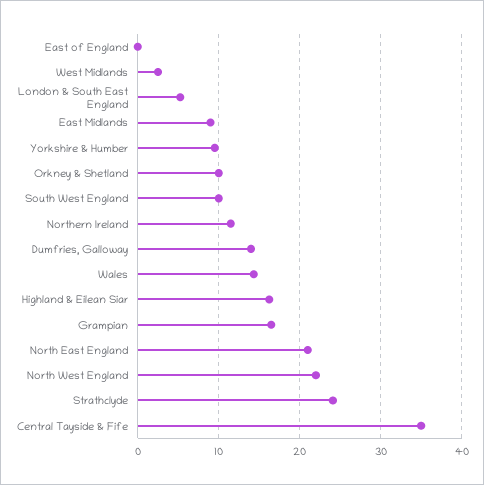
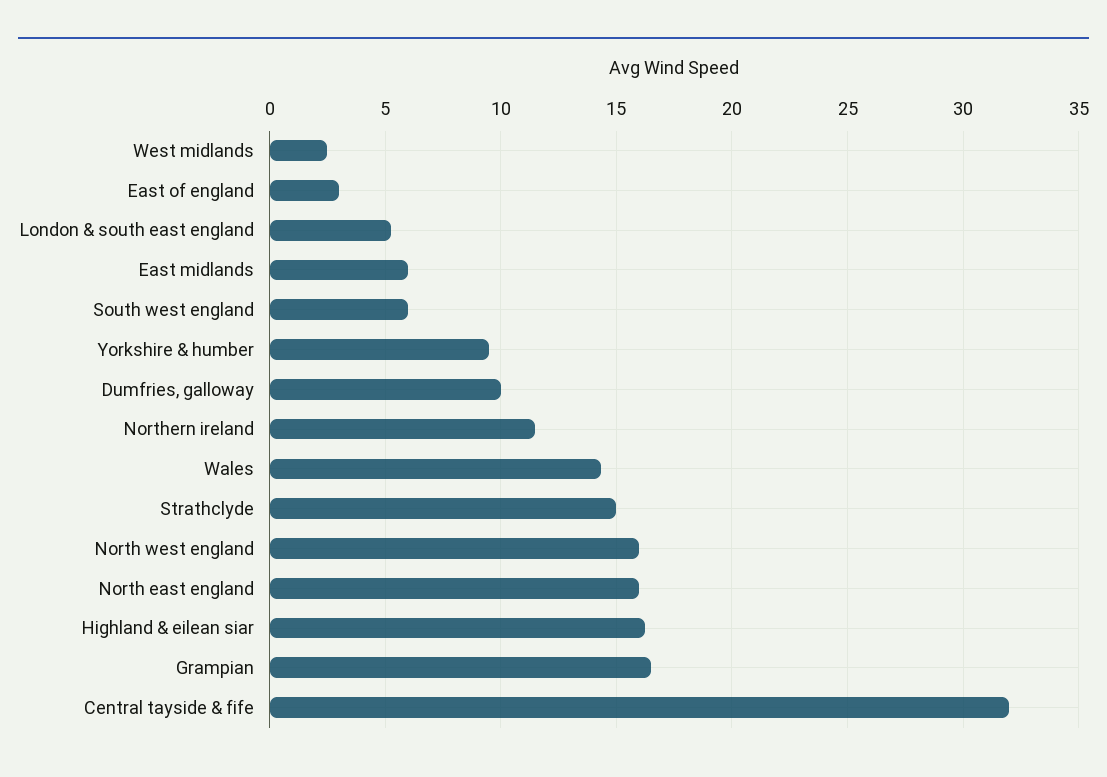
East of England: 0 -> 3
East Midlands: 9 -> 6
Orkney & Shetland: 10 -> none
South West England: 10 -> 6
Dumfries, Galloway: 14 -> 10
North East England: 21 -> 16
North West England: 22 -> 16
Strathclyde: 24 -> 15
Central Tayside & Fife: 35 -> 32

